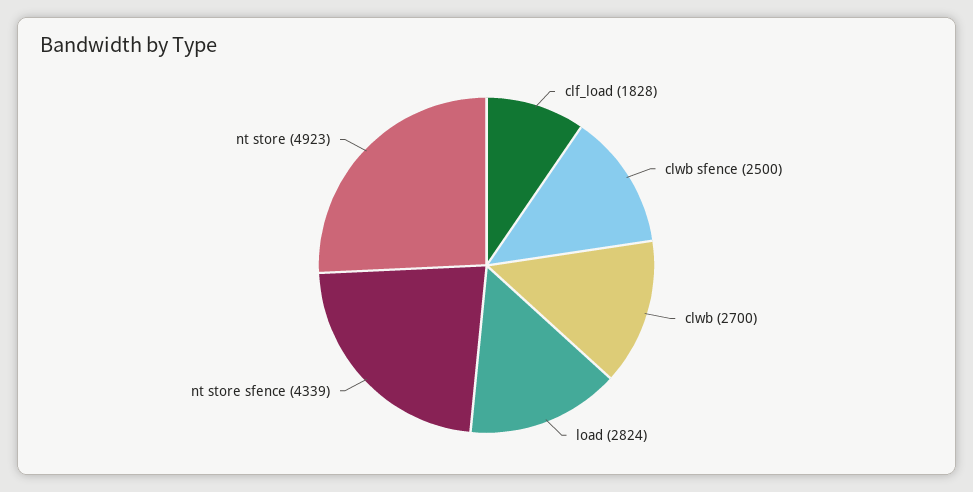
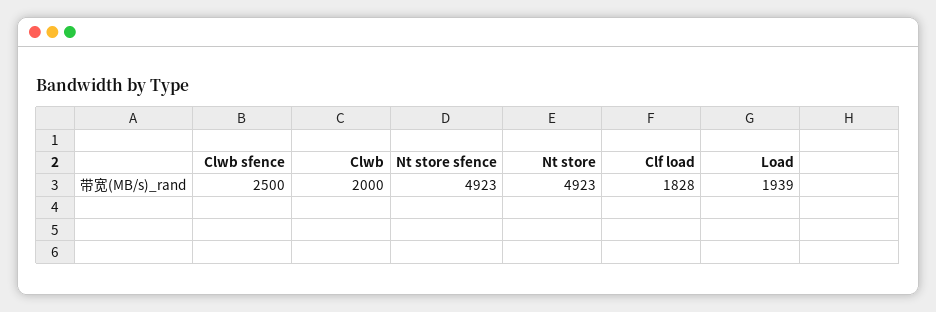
clwb: 2700 -> 2000
load: 2824 -> 1939
nt store sfence: 4339 -> 4923

